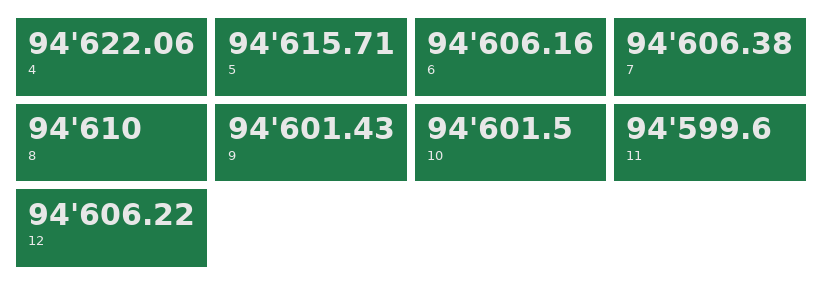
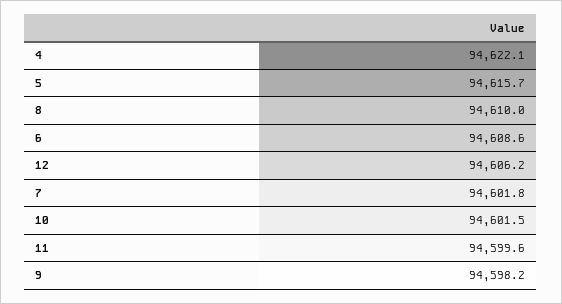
6: 94606.16 -> 94608.6
7: 94606.38 -> 94601.8
9: 94601.43 -> 94598.2

